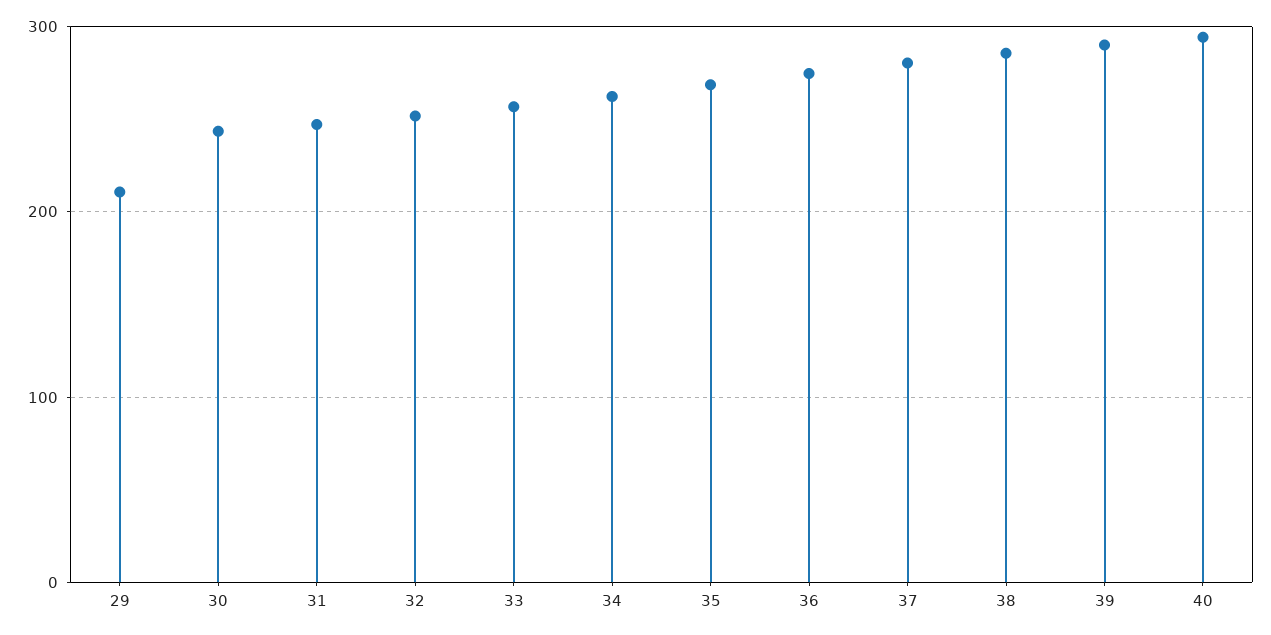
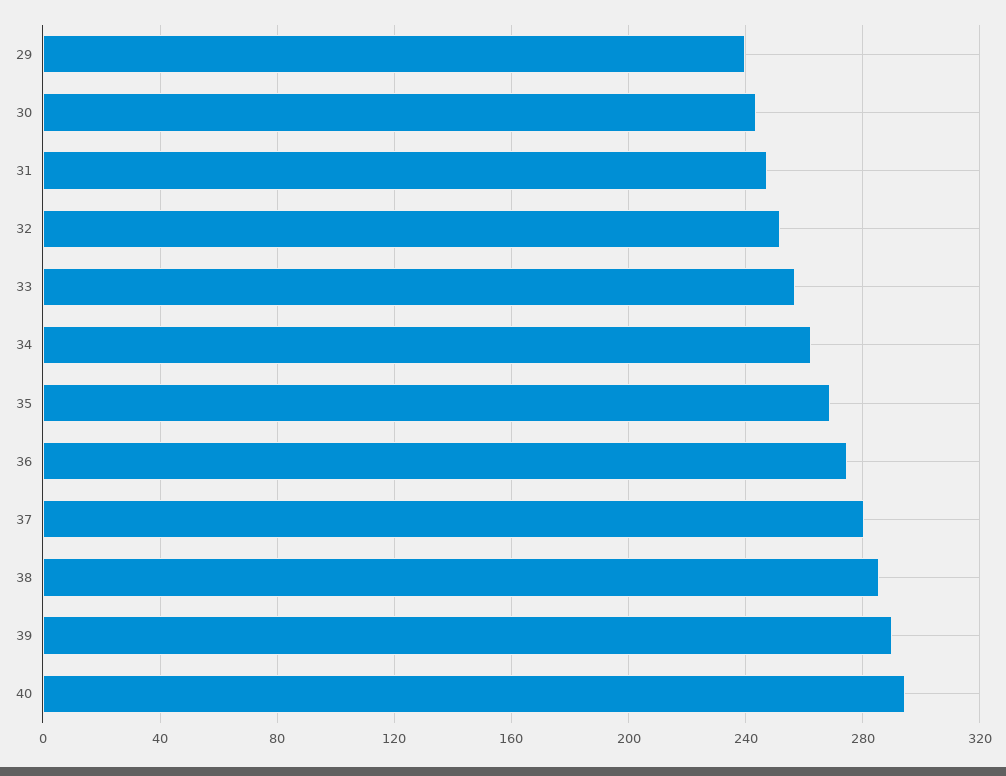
29: 210 -> 240

